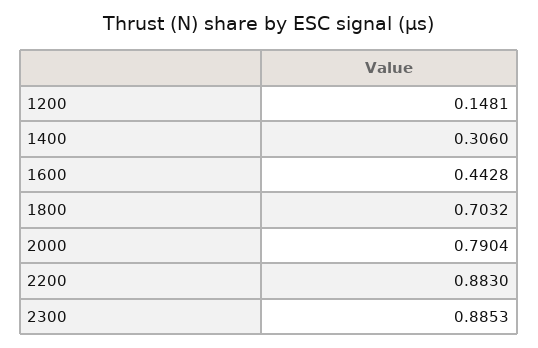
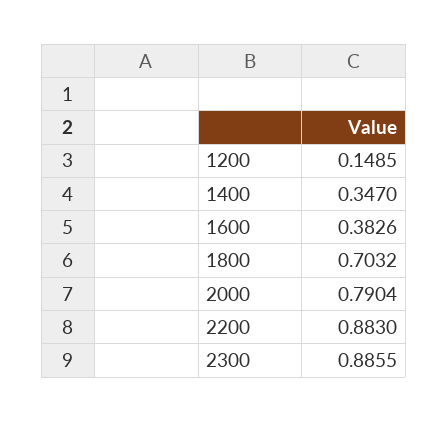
1200: 0.1481 -> 0.1485
1400: 0.306 -> 0.347
1600: 0.4428 -> 0.3826
2300: 0.8853 -> 0.8855

